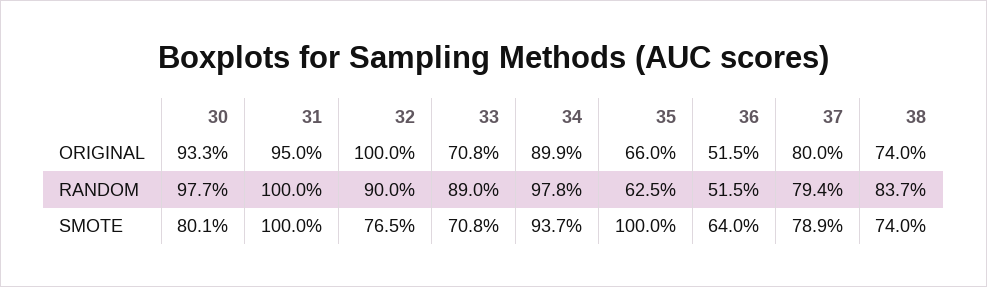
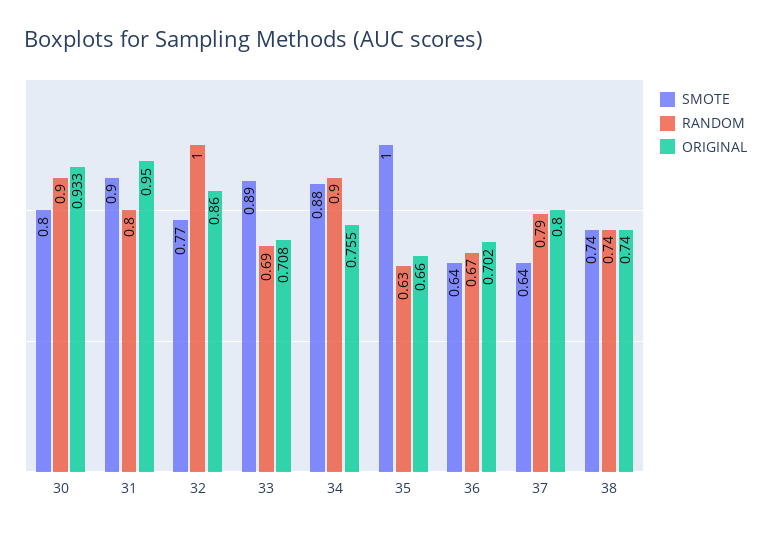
ORIGINAL, 32: 1 -> 0.86
ORIGINAL, 34: 0.899 -> 0.755
ORIGINAL, 36: 0.515 -> 0.702
RANDOM, 30: 0.977 -> 0.9
RANDOM, 31: 1 -> 0.8
RANDOM, 32: 0.9 -> 1
RANDOM, 33: 0.89 -> 0.69
RANDOM, 34: 0.978 -> 0.9
RANDOM, 36: 0.515 -> 0.67
RANDOM, 38: 0.837 -> 0.74
SMOTE, 31: 1 -> 0.9
SMOTE, 33: 0.708 -> 0.89
SMOTE, 34: 0.937 -> 0.88
SMOTE, 37: 0.789 -> 0.64

